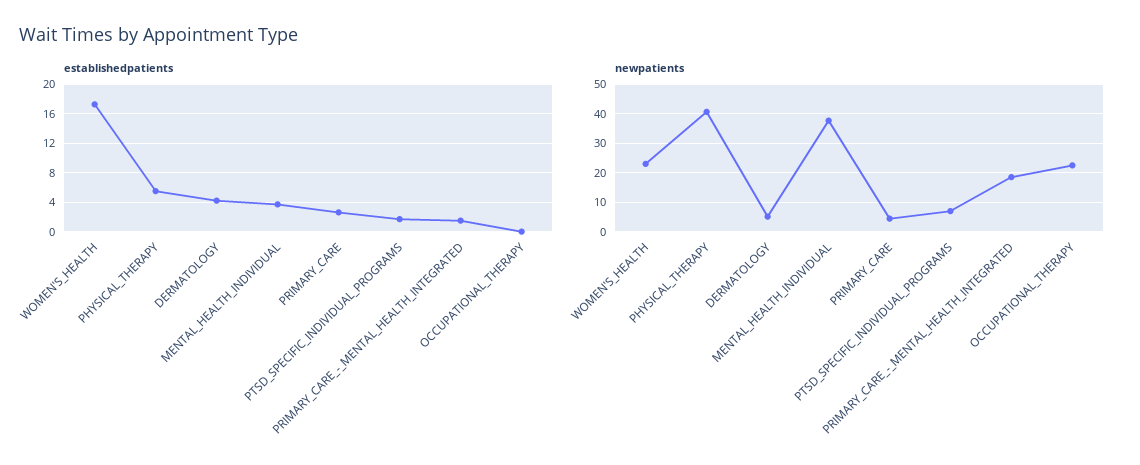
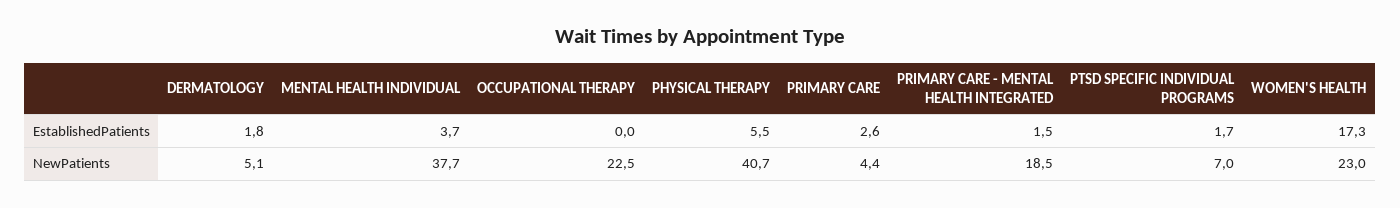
establishedpatients, DERMATOLOGY: 4 -> 1.8

